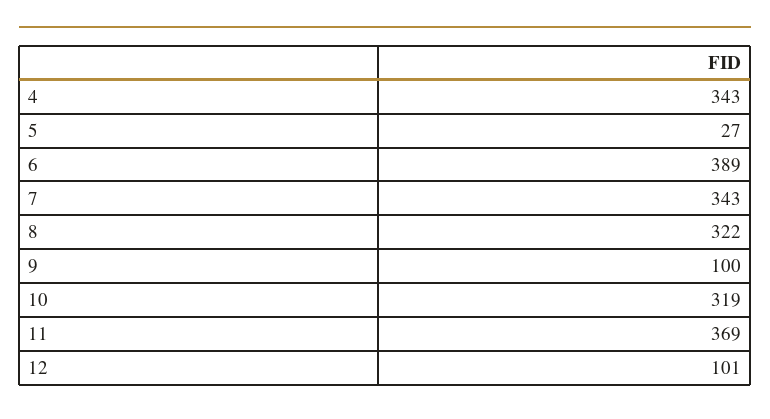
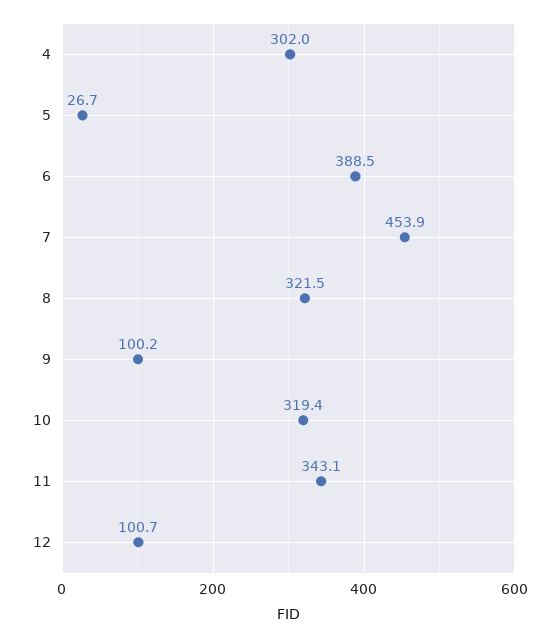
4: 343 -> 302
7: 343 -> 453.9
11: 369 -> 343.1

